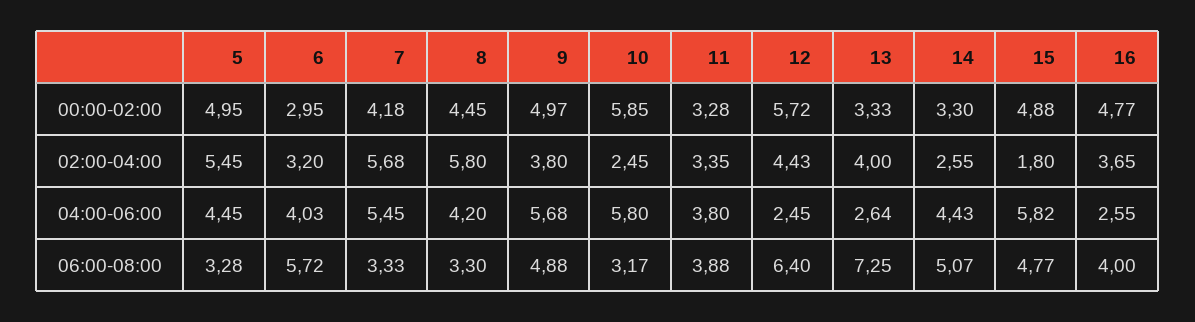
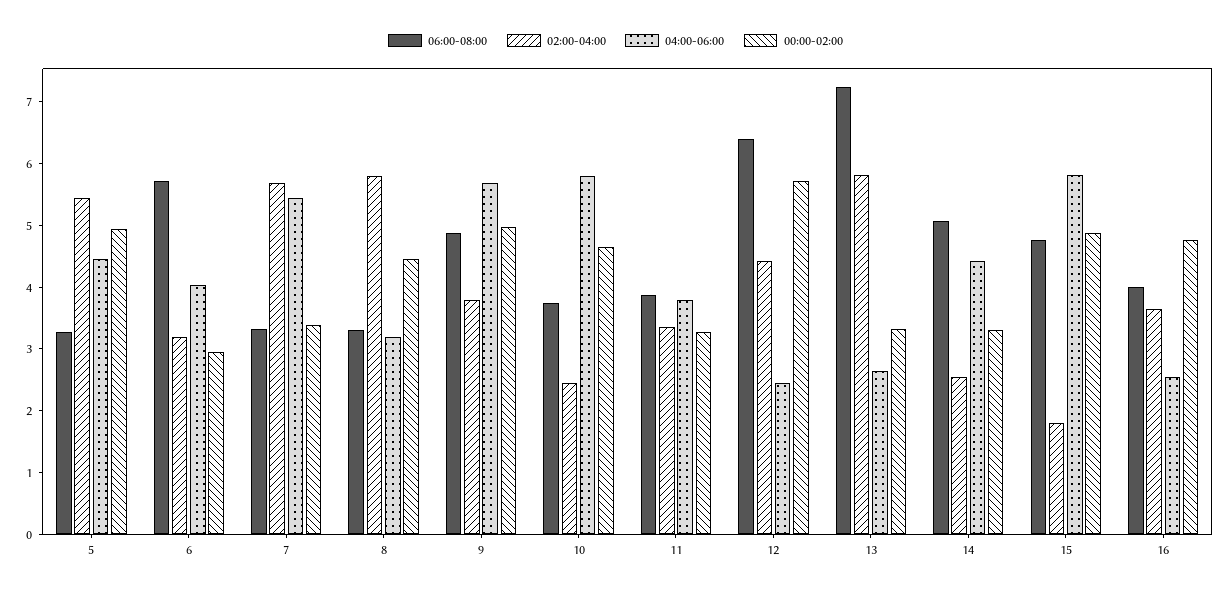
00:00-02:00, 7: 4.18 -> 3.4
00:00-02:00, 10: 5.85 -> 4.6
02:00-04:00, 13: 4 -> 5.8
04:00-06:00, 8: 4.2 -> 3.2
06:00-08:00, 10: 3.17 -> 3.8

